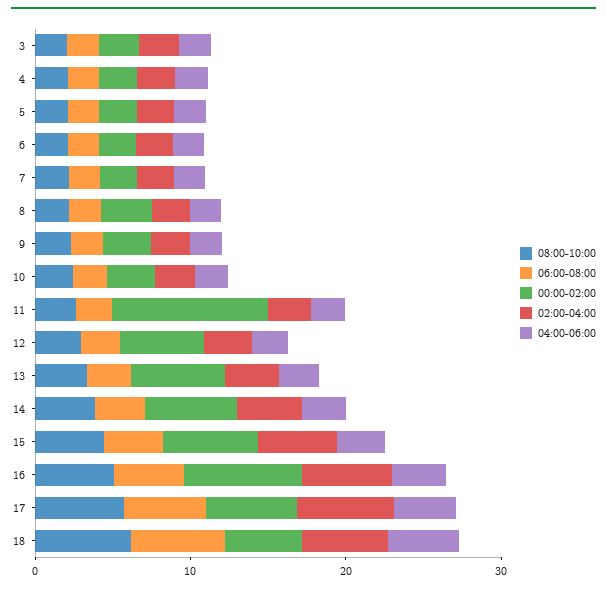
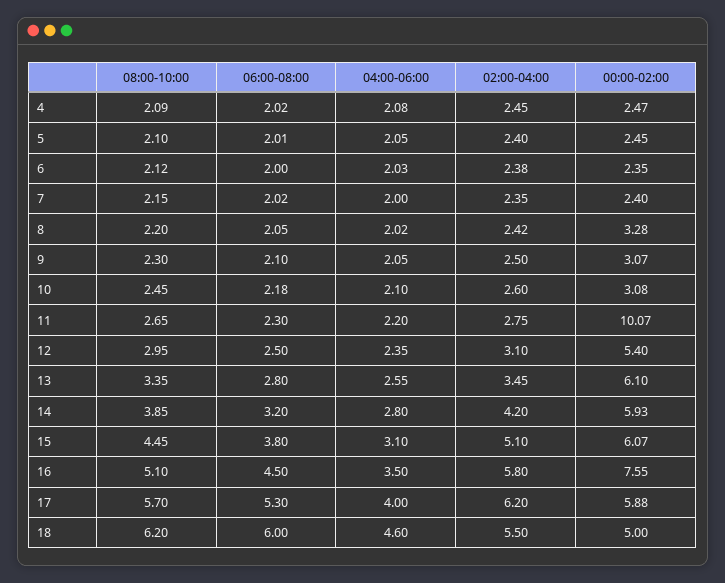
08:00-10:00, 3: 2 -> none
06:00-08:00, 3: 2 -> none
00:00-02:00, 3: 2 -> none
02:00-04:00, 3: 2 -> none
04:00-06:00, 3: 2 -> none

